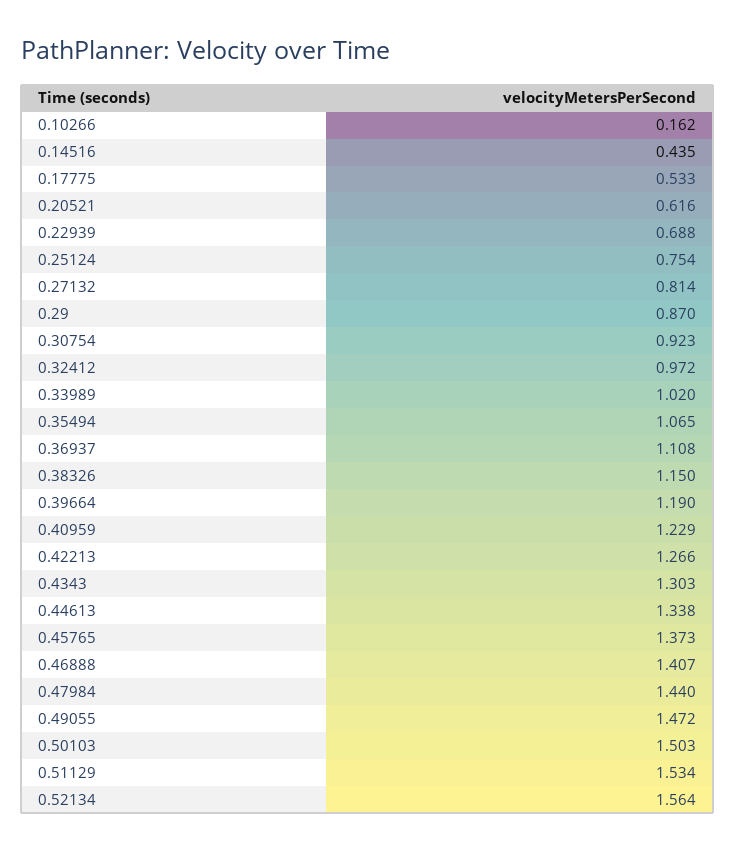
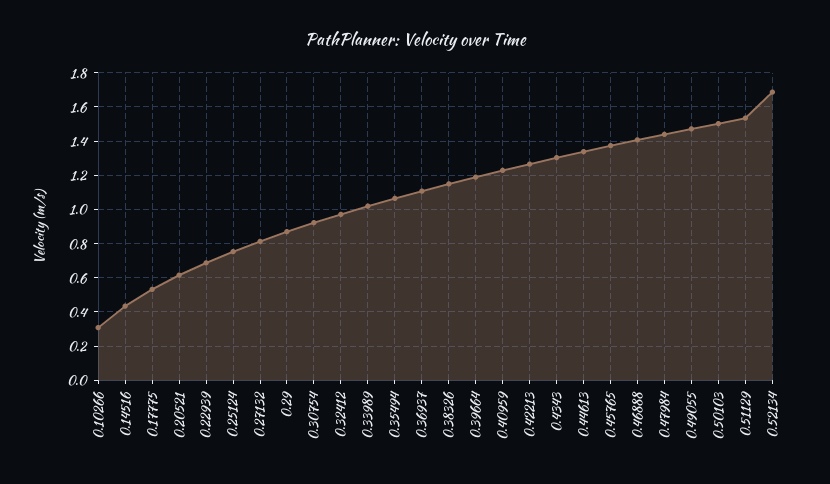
0.10266: 0.162 -> 0.3
0.52134: 1.564 -> 1.7

